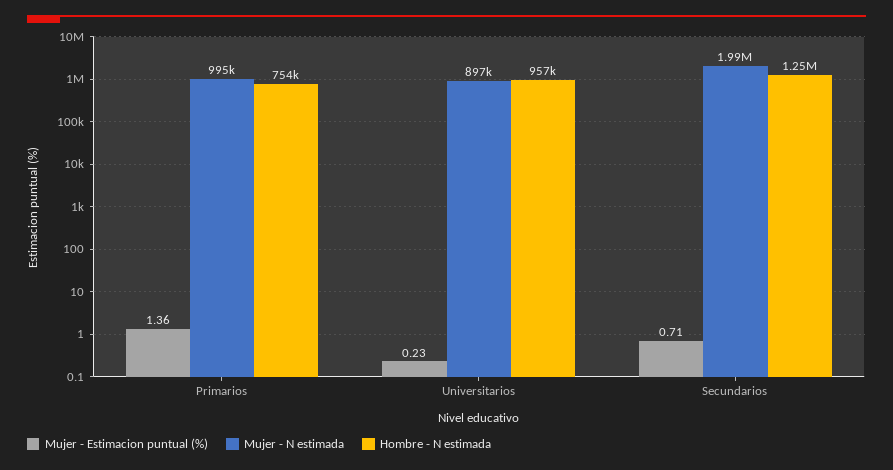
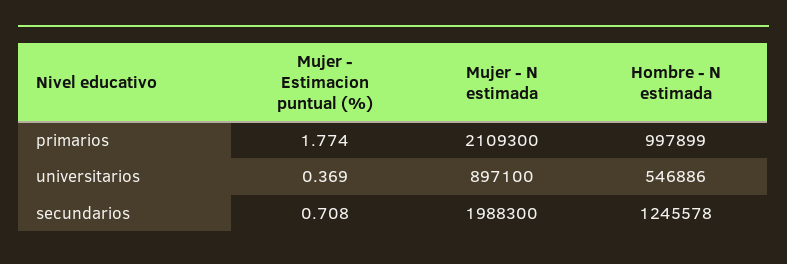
Mujer - Estimacion puntual (%), Primarios: 1.36 -> 1.774
Mujer - N estimada, Primarios: 995000 -> 2109300
Hombre - N estimada, Primarios: 754000 -> 997899
Mujer - Estimacion puntual (%), Universitarios: 0.23 -> 0.369
Hombre - N estimada, Universitarios: 957000 -> 546886

